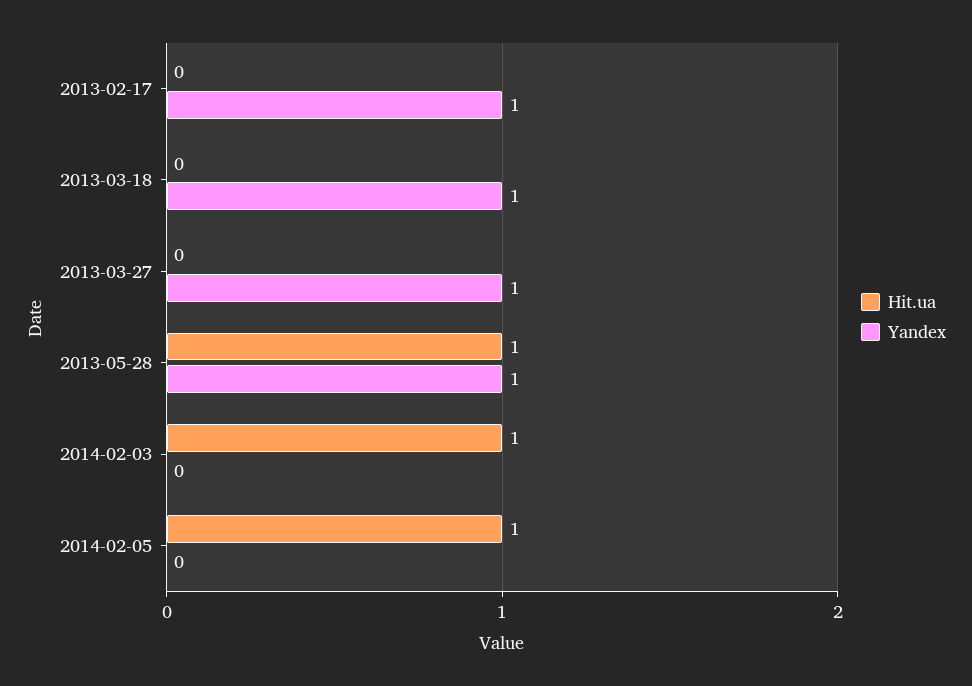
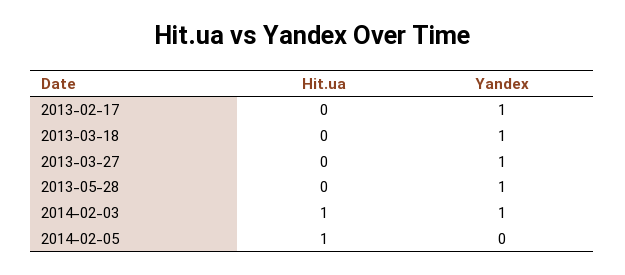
Hit.ua, 2013-05-28: 1 -> 0
Yandex, 2014-02-03: 0 -> 1

